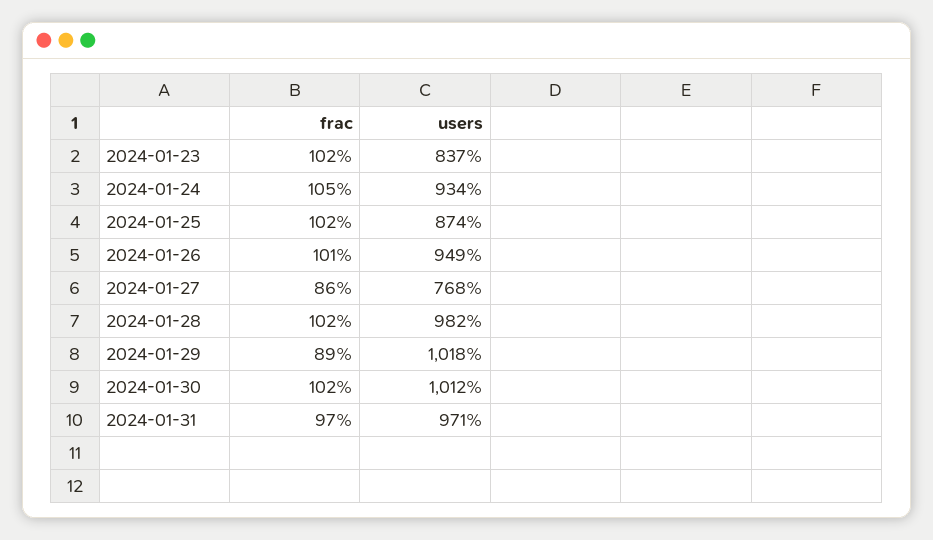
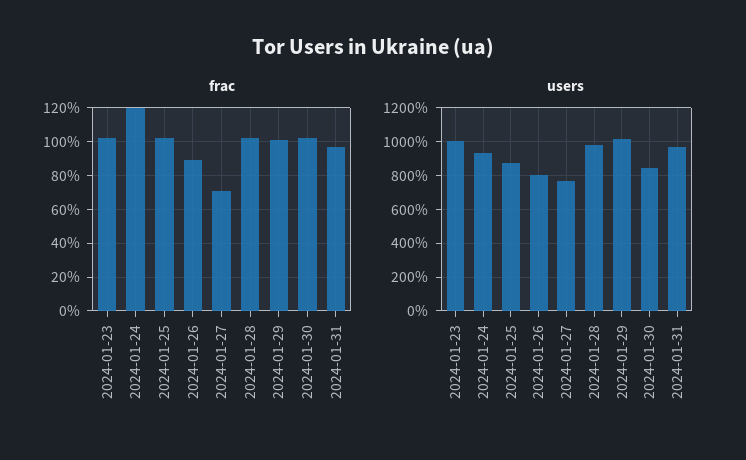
users, 2024-01-23: 837 -> 1000
frac, 2024-01-24: 105 -> 120
frac, 2024-01-26: 101 -> 90
users, 2024-01-26: 949 -> 800
frac, 2024-01-27: 86 -> 70
frac, 2024-01-29: 89 -> 100
users, 2024-01-30: 1012 -> 850

